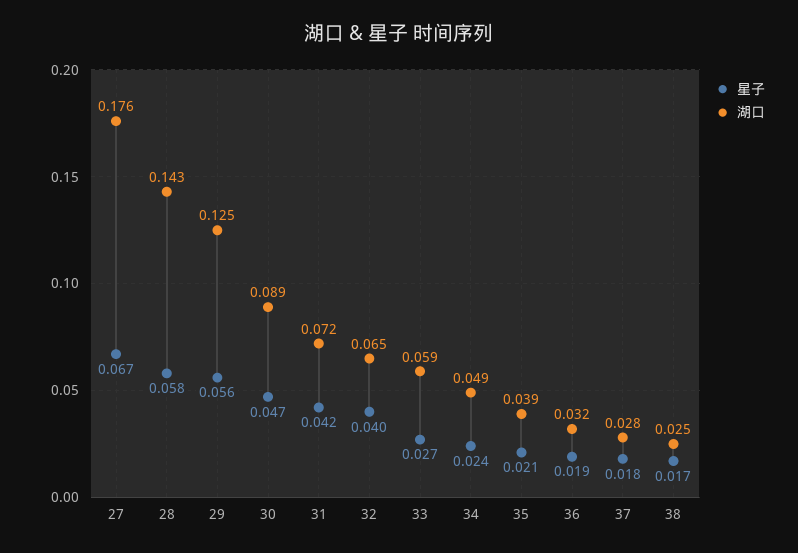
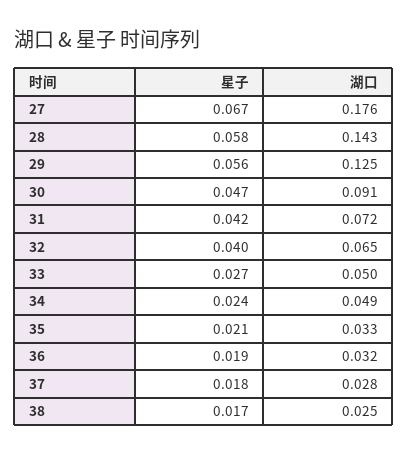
湖口, 30: 0.089 -> 0.091
湖口, 33: 0.059 -> 0.05
湖口, 35: 0.039 -> 0.033

